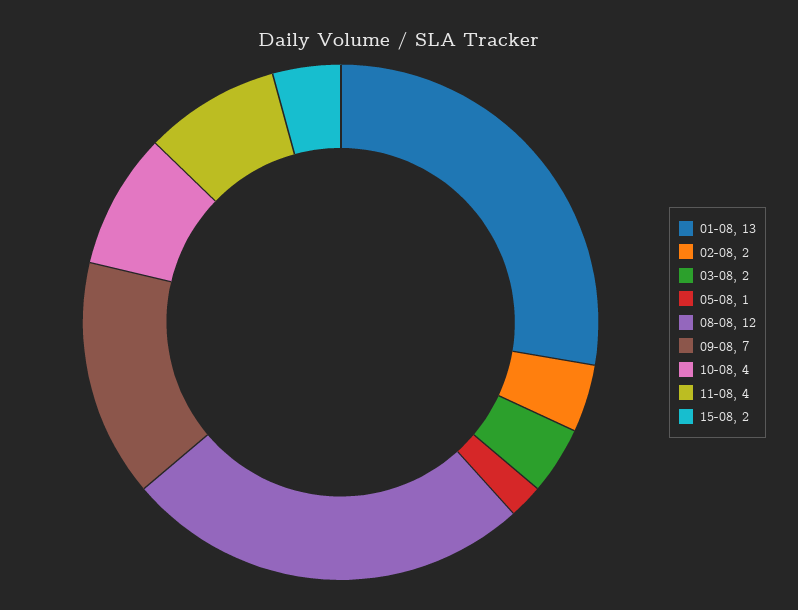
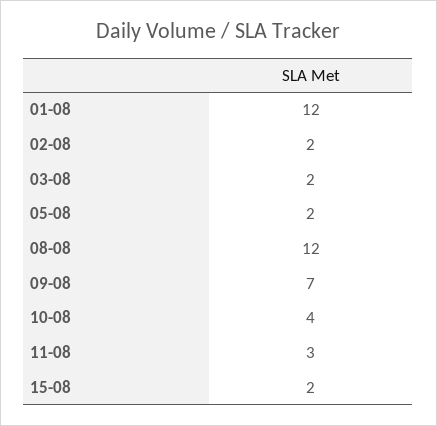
01-08: 13 -> 12
05-08: 1 -> 2
11-08: 4 -> 3

